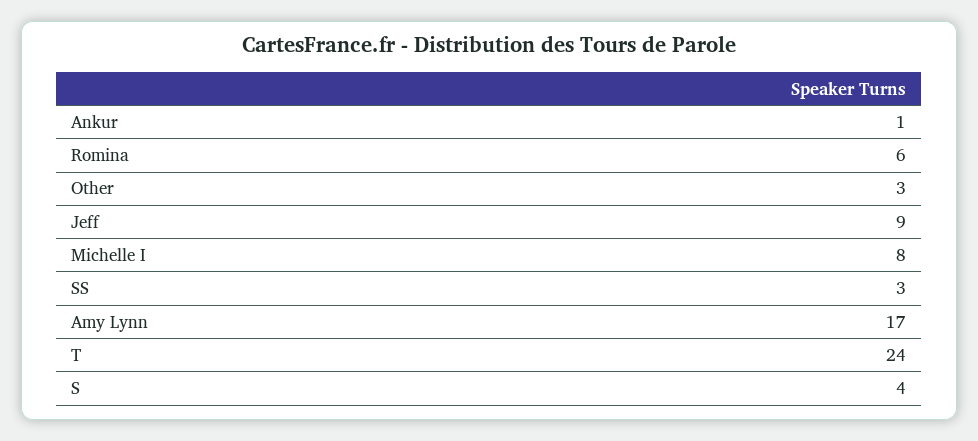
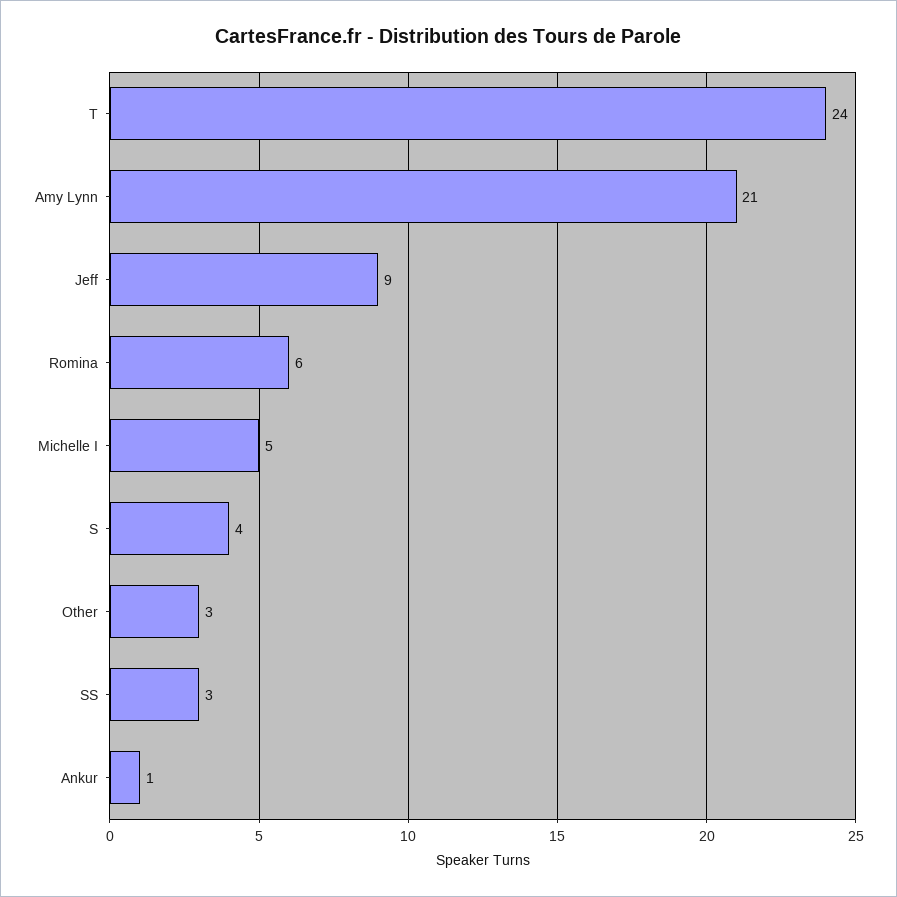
Michelle I: 8 -> 5
Amy Lynn: 17 -> 21

